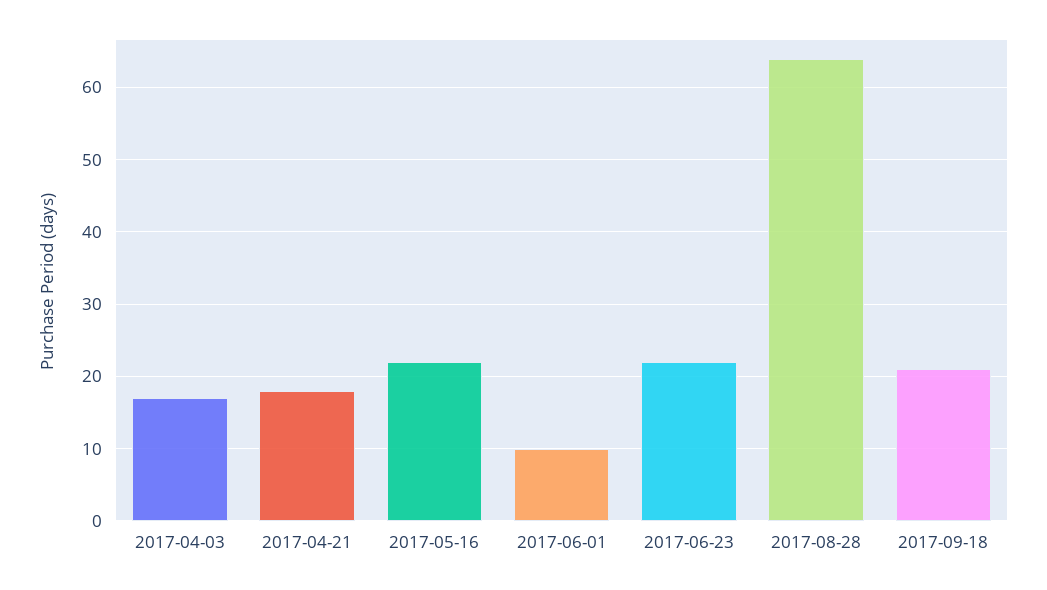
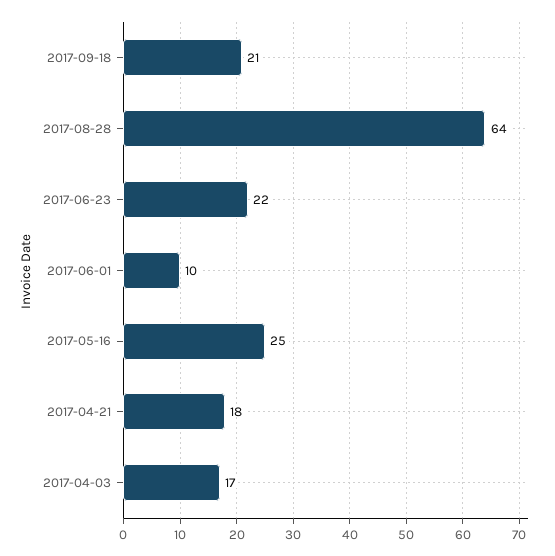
2017-05-16: 22 -> 25

